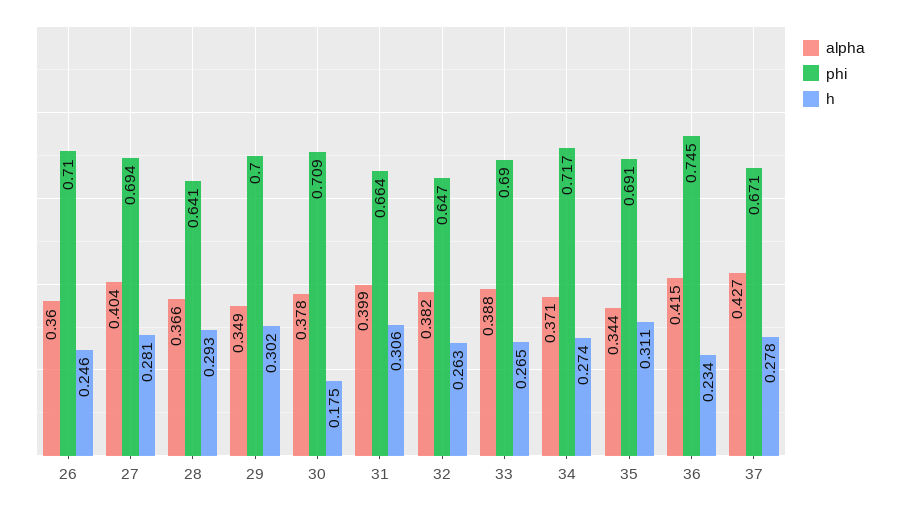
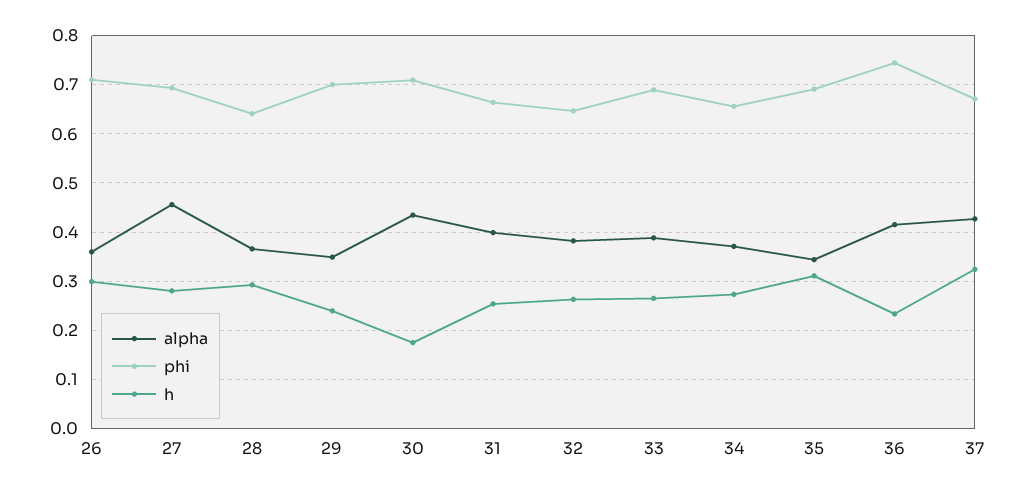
h, 26: 0.246 -> 0.3
alpha, 27: 0.404 -> 0.46
h, 29: 0.302 -> 0.24
alpha, 30: 0.378 -> 0.44
h, 31: 0.306 -> 0.26
phi, 34: 0.717 -> 0.66
h, 37: 0.278 -> 0.32

